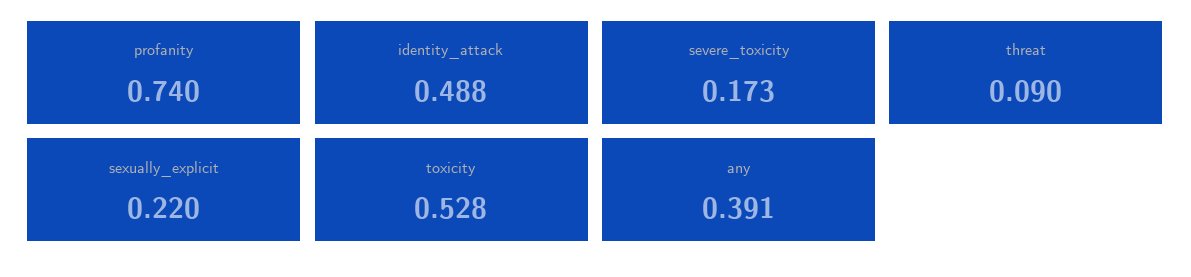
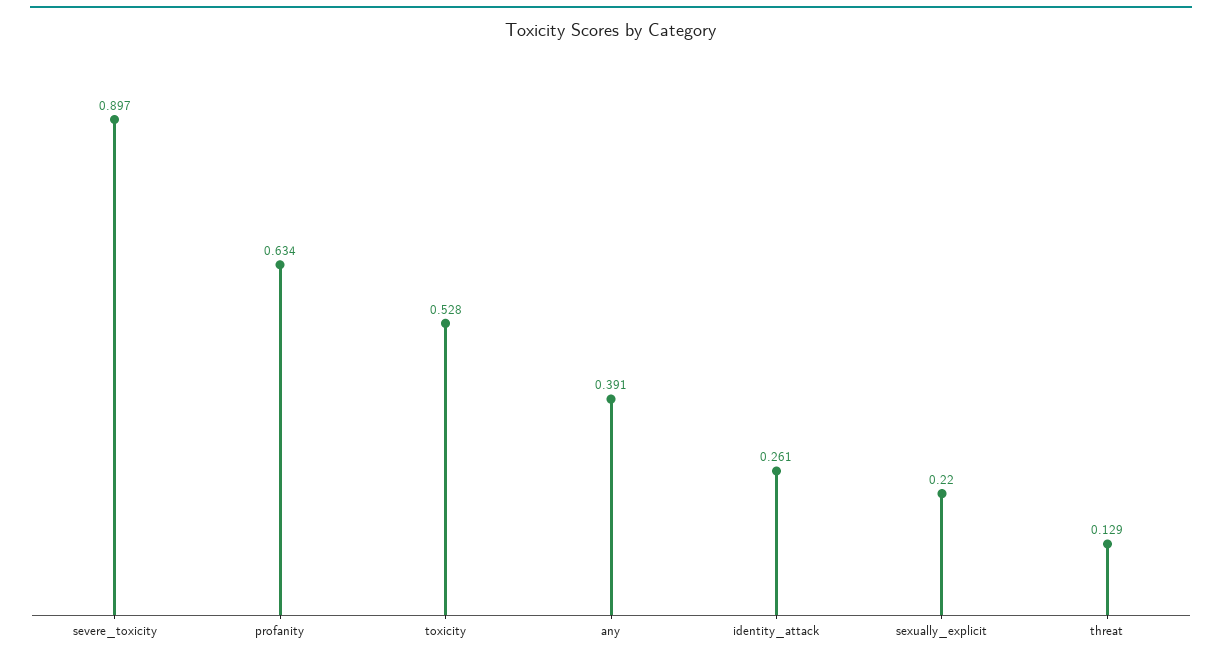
profanity: 0.74 -> 0.634
identity_attack: 0.488 -> 0.261
severe_toxicity: 0.173 -> 0.897
threat: 0.09 -> 0.129

